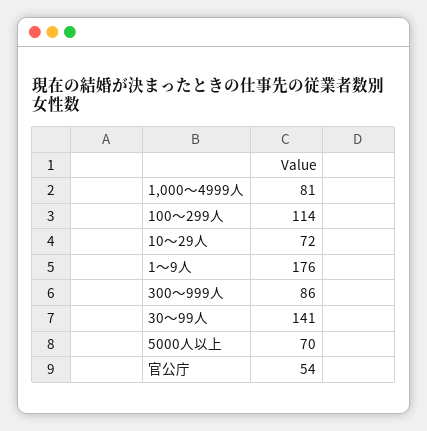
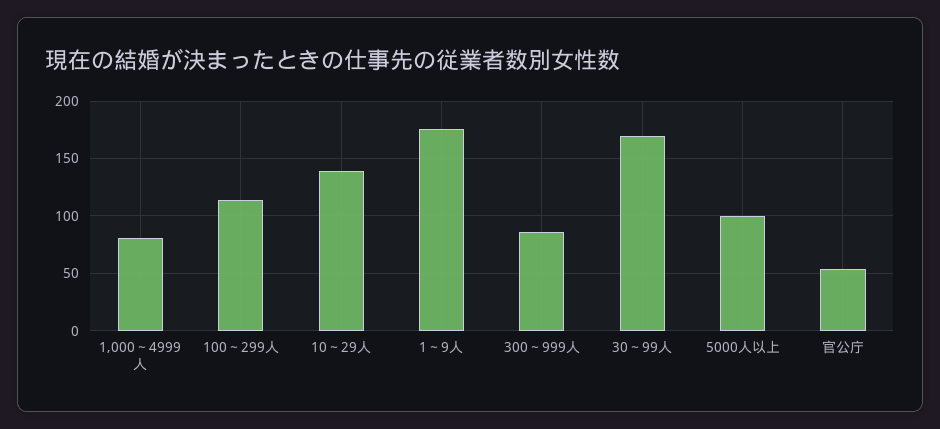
10～29人: 72 -> 140
30～99人: 141 -> 170
5000人以上: 70 -> 100

